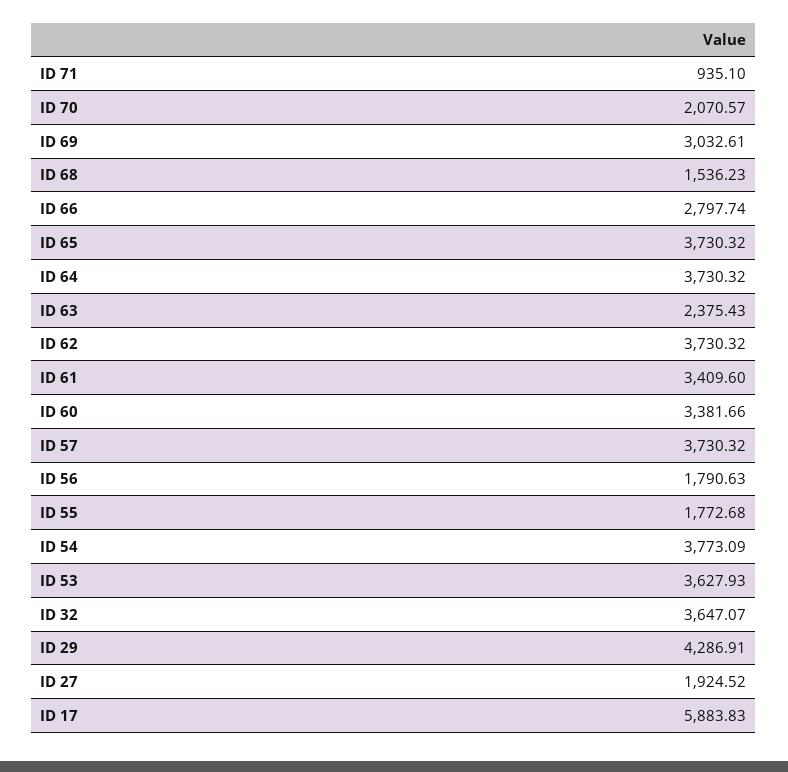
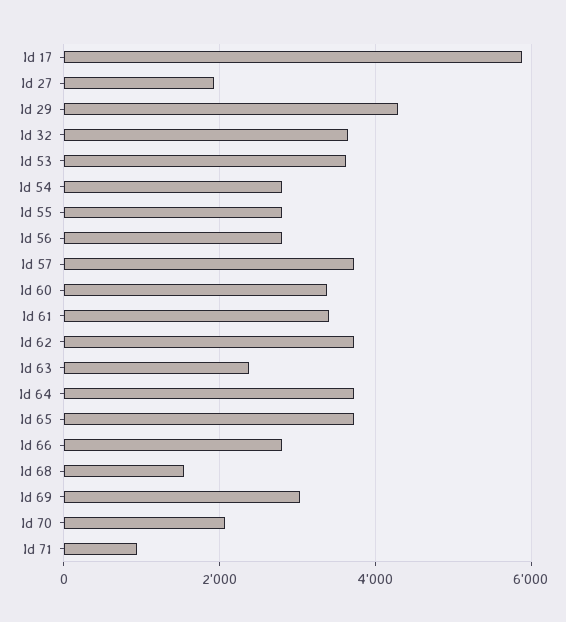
ID 56: 1790.63 -> 2800
ID 55: 1772.68 -> 2800
ID 54: 3773.09 -> 2800

